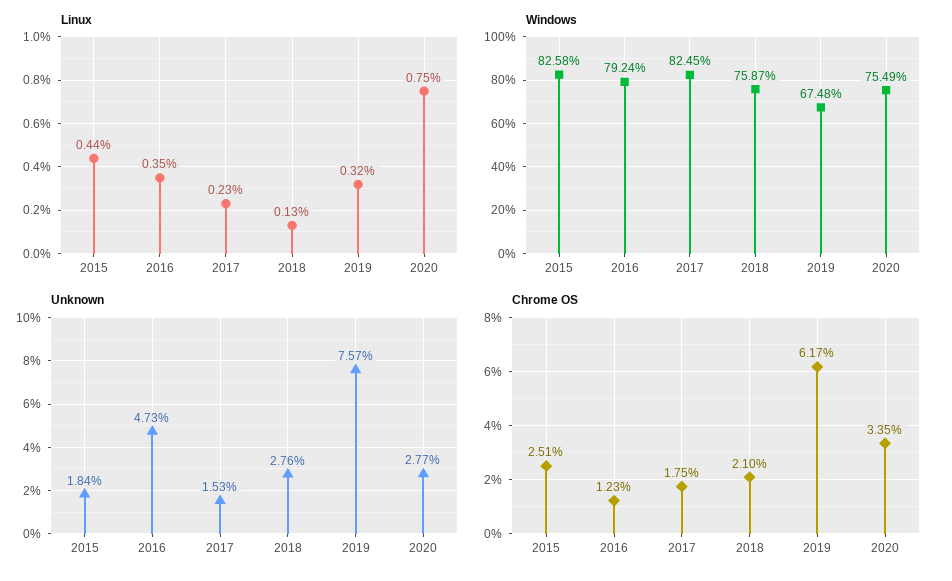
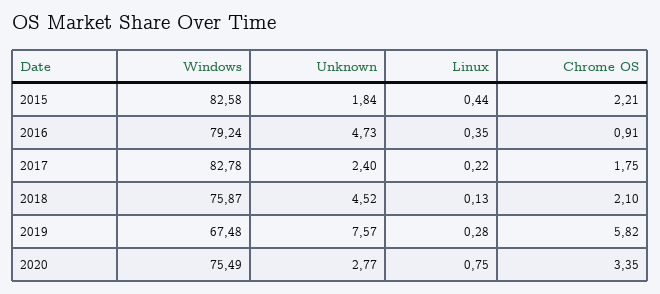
Linux, 2017: 0.23 -> 0.22
Linux, 2019: 0.32 -> 0.28
Windows, 2017: 82.45 -> 82.78
Unknown, 2017: 1.53 -> 2.4
Unknown, 2018: 2.76 -> 4.52
Chrome OS, 2015: 2.51 -> 2.21
Chrome OS, 2016: 1.23 -> 0.91
Chrome OS, 2019: 6.17 -> 5.82

